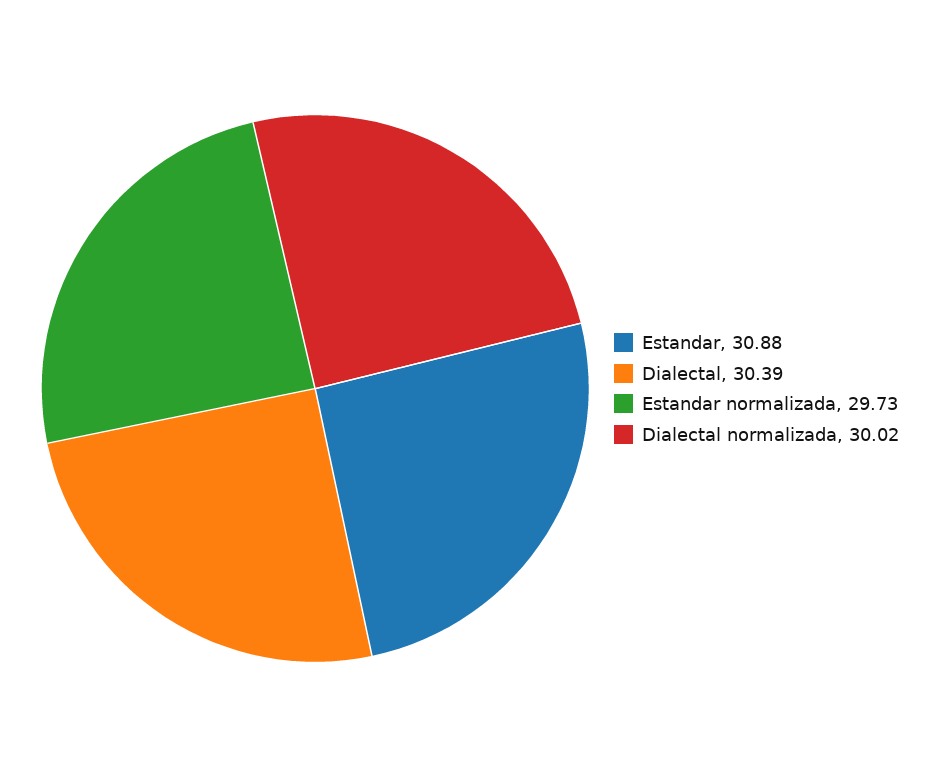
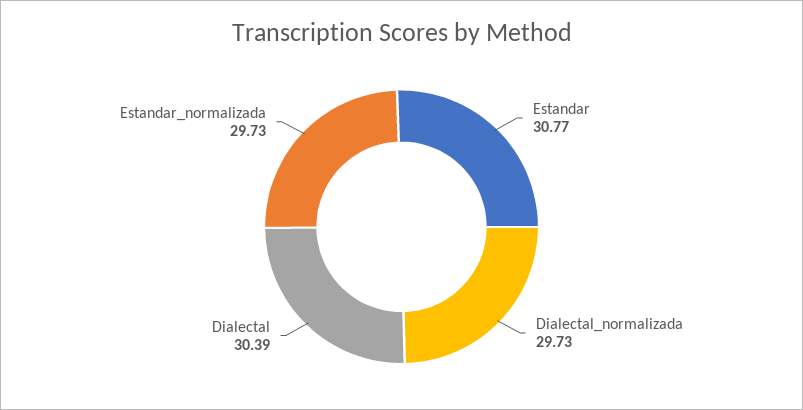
Estandar: 30.88 -> 30.77
Dialectal normalizada: 30.02 -> 29.73

